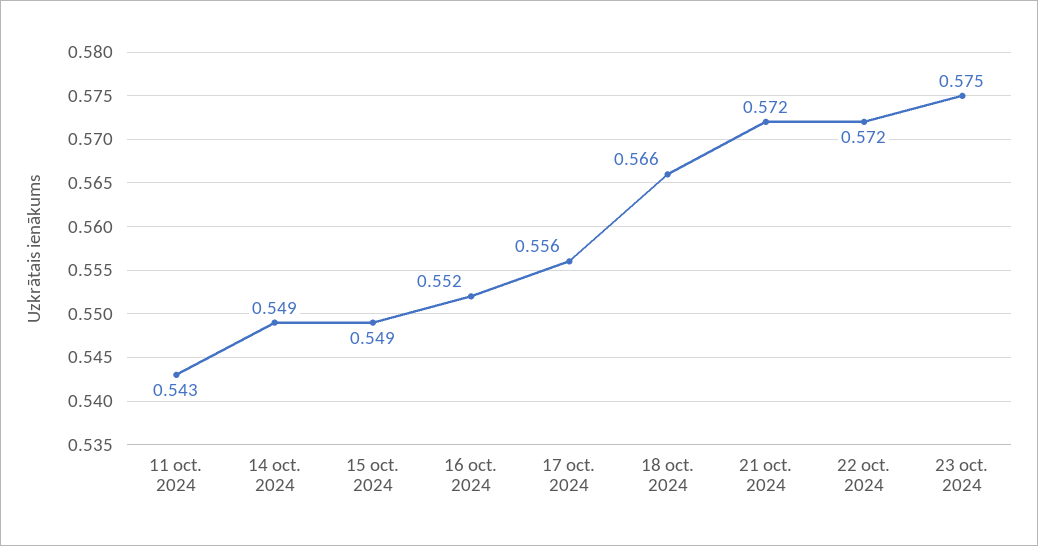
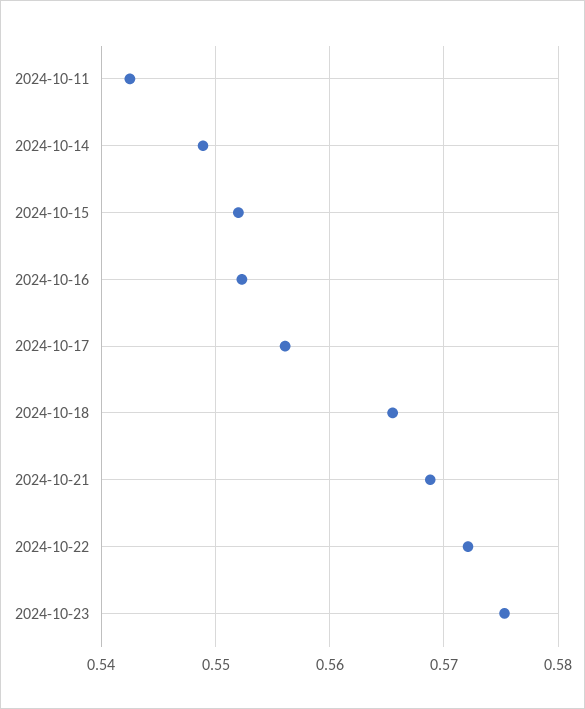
15 oct. 2024: 0.549 -> 0.552
21 oct. 2024: 0.572 -> 0.569

